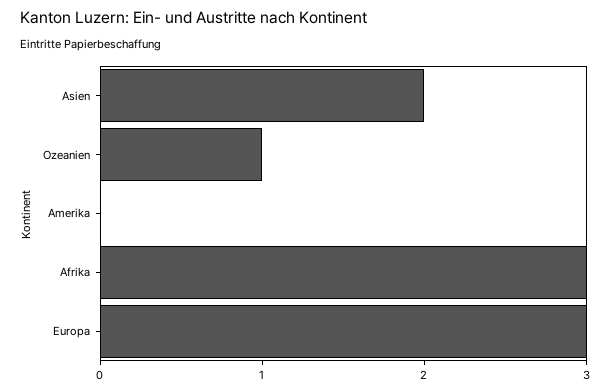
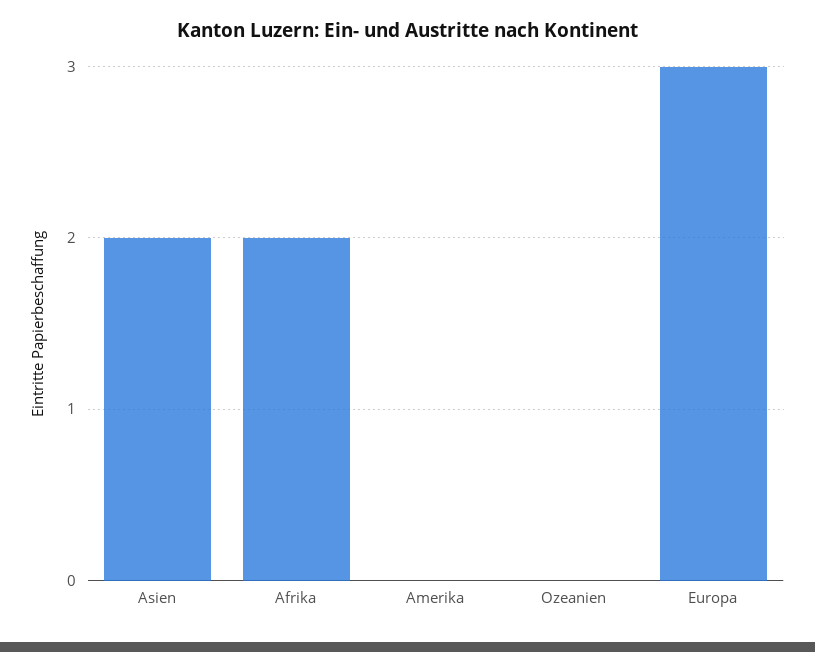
Ozeanien: 1 -> 0
Afrika: 3 -> 2

